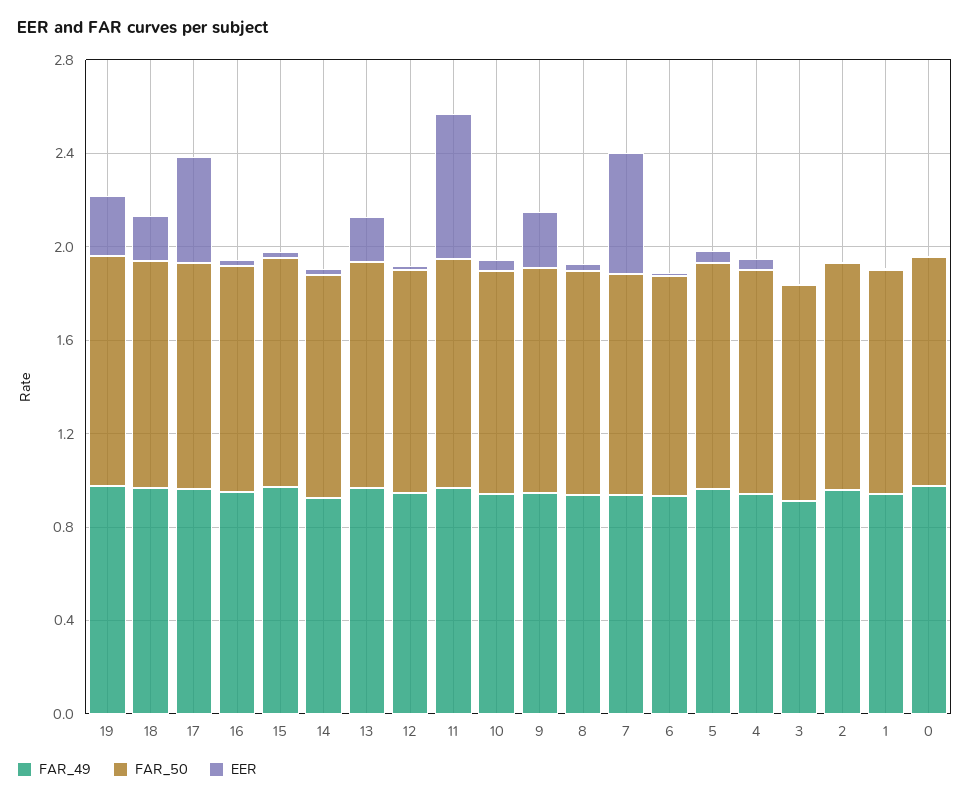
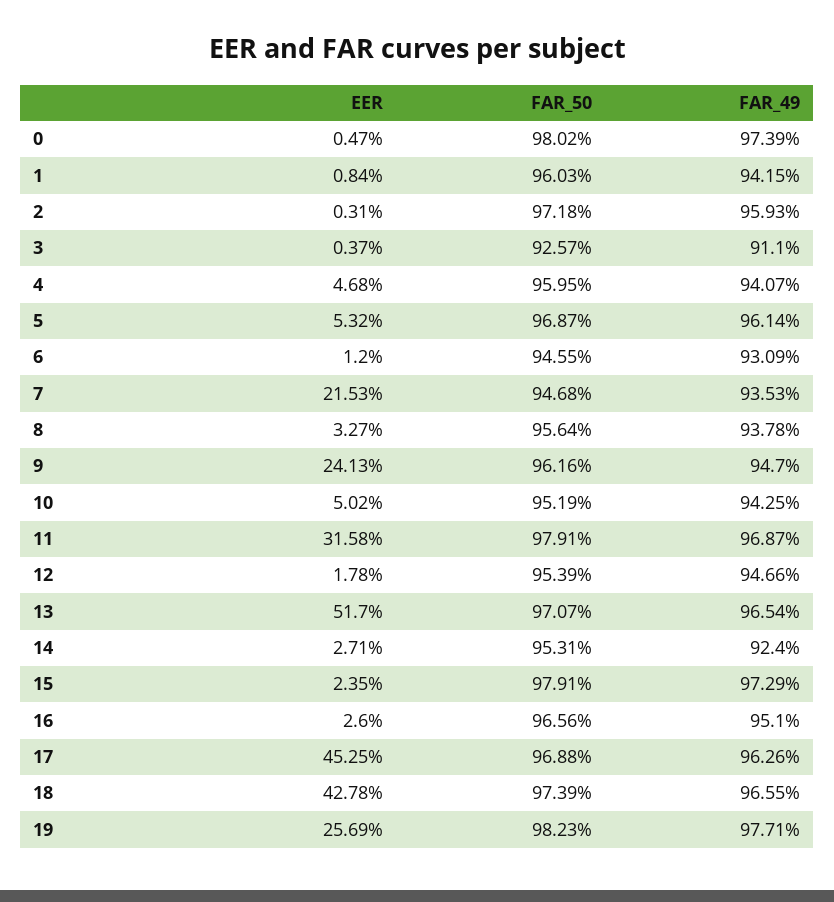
EER, 18: 0.2 -> 0.4278
EER, 13: 0.2 -> 0.517
EER, 11: 0.6 -> 0.3158
EER, 7: 0.5 -> 0.2153

